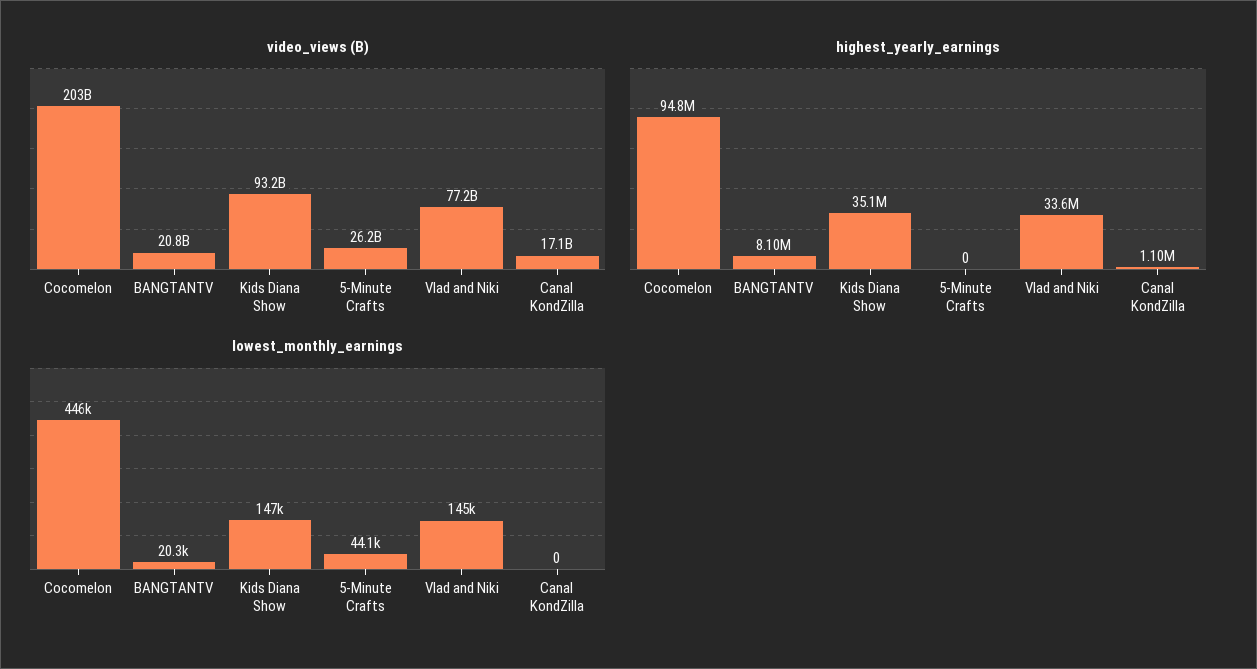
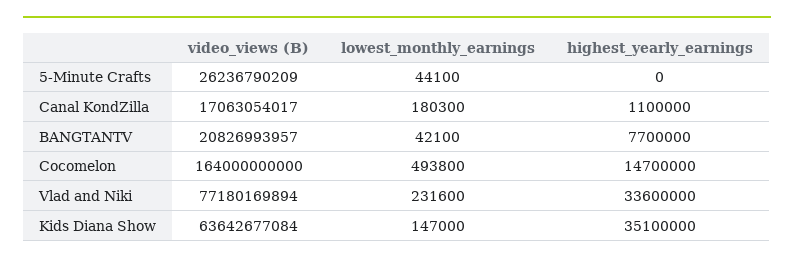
video_views (B), Cocomelon: 203000000000 -> 164000000000
video_views (B), Kids Diana Show: 93200000000 -> 63642677084
highest_yearly_earnings, Cocomelon: 94800000 -> 14700000
highest_yearly_earnings, BANGTANTV: 8100000 -> 7700000
lowest_monthly_earnings, Cocomelon: 446000 -> 493800
lowest_monthly_earnings, BANGTANTV: 20300 -> 42100
lowest_monthly_earnings, Vlad and Niki: 145000 -> 231600
lowest_monthly_earnings, Canal KondZilla: 0 -> 180300

